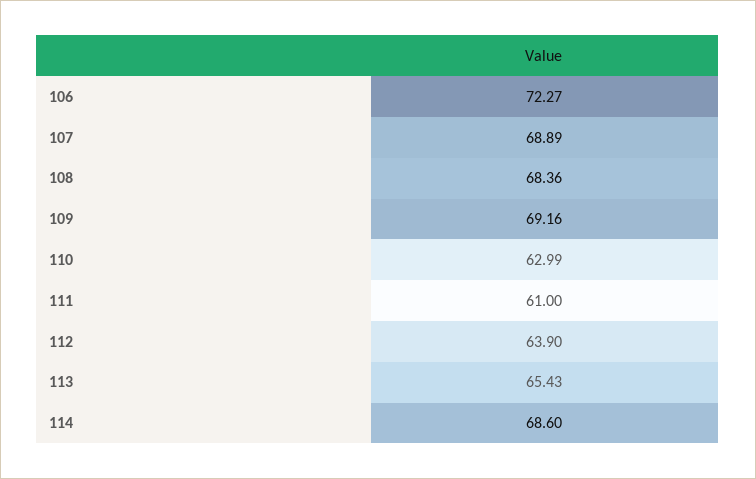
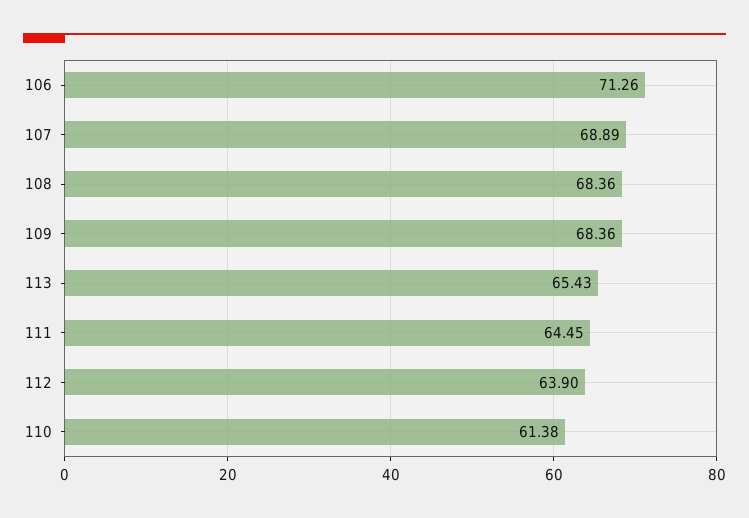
106: 72.27 -> 71.26
109: 69.16 -> 68.36
110: 62.99 -> 61.38
111: 61 -> 64.45
114: 68.6 -> none

